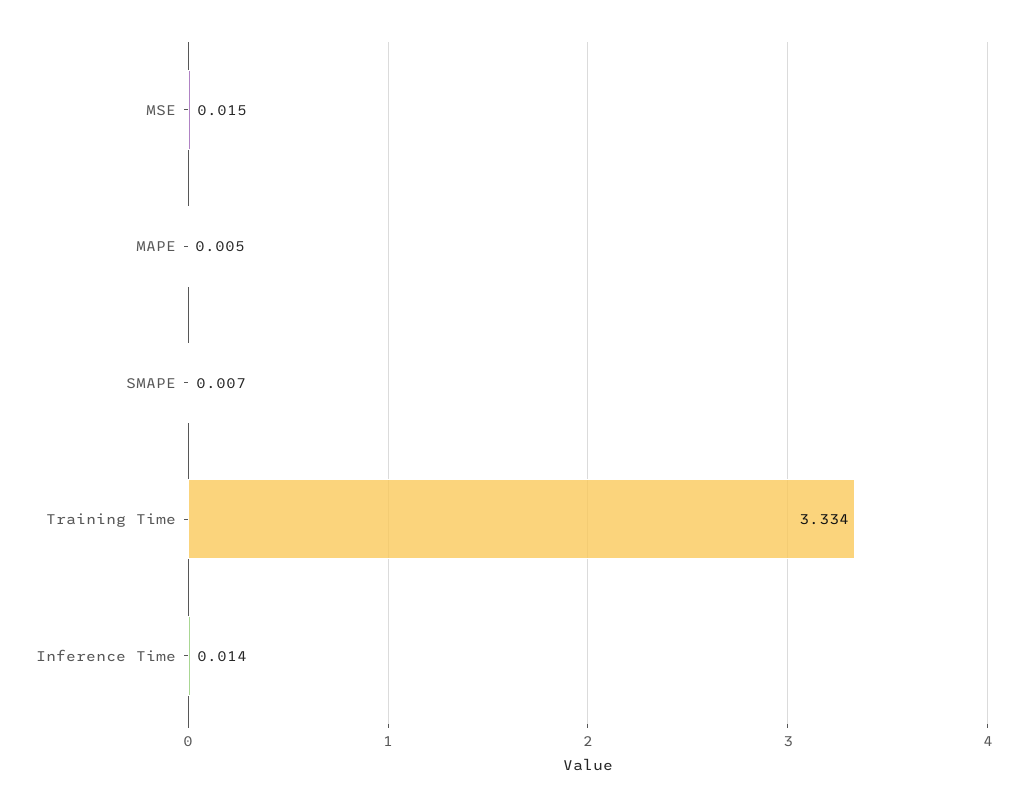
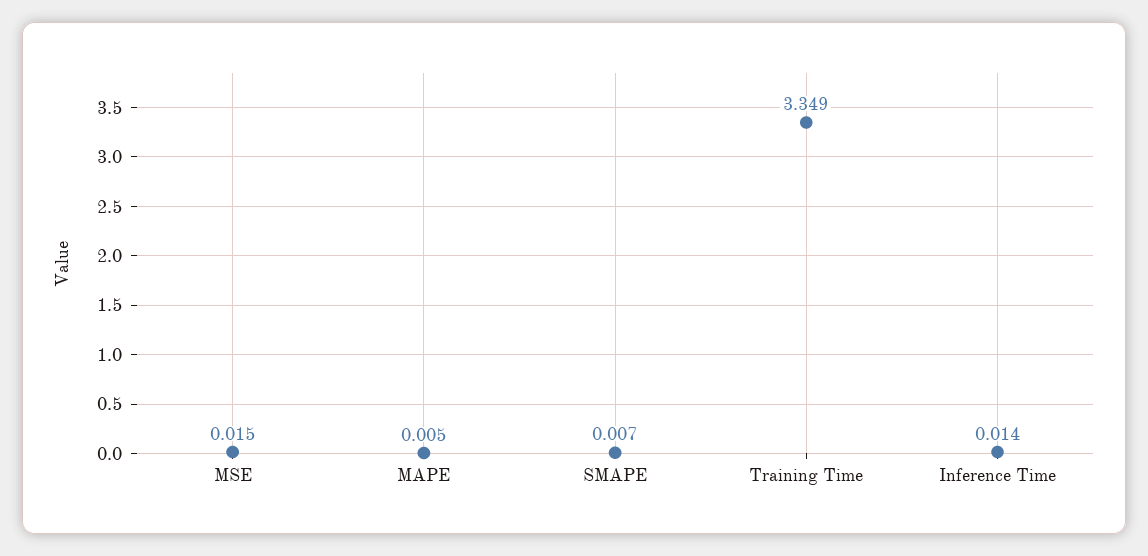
Training Time: 3.334 -> 3.349

